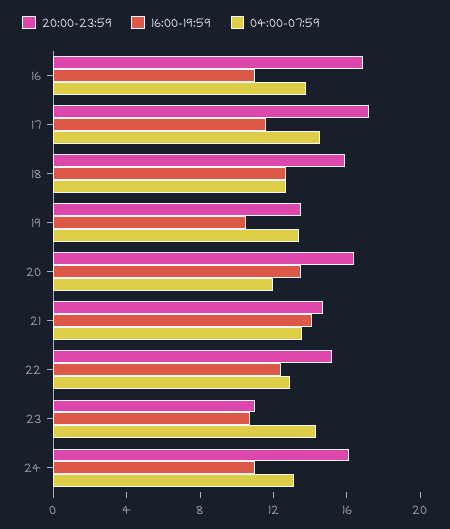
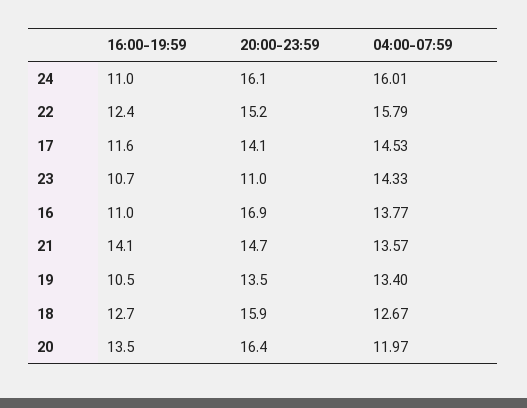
20:00-23:59, 17: 17 -> 14.1
04:00-07:59, 22: 13 -> 15.79
04:00-07:59, 24: 13 -> 16.01

